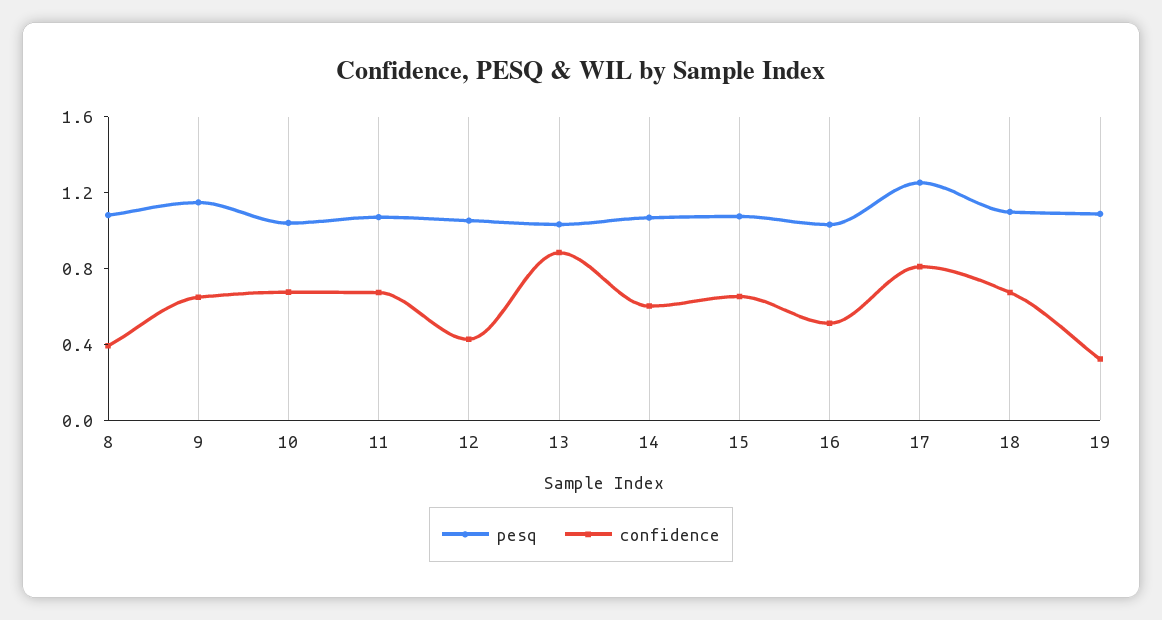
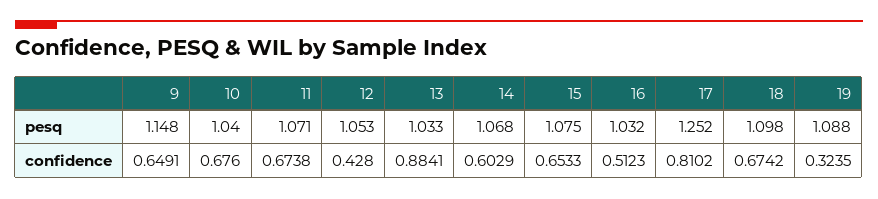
pesq, 8: 1.1 -> none
confidence, 8: 0.4 -> none

